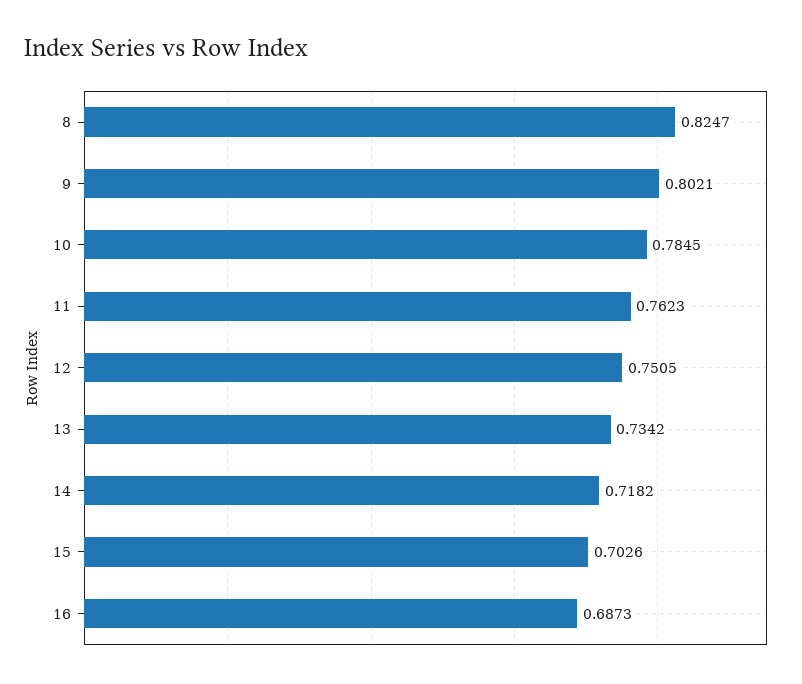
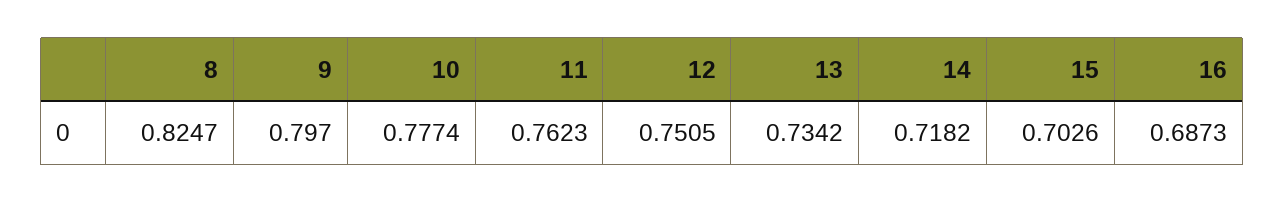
9: 0.8021 -> 0.797
10: 0.7845 -> 0.7774

